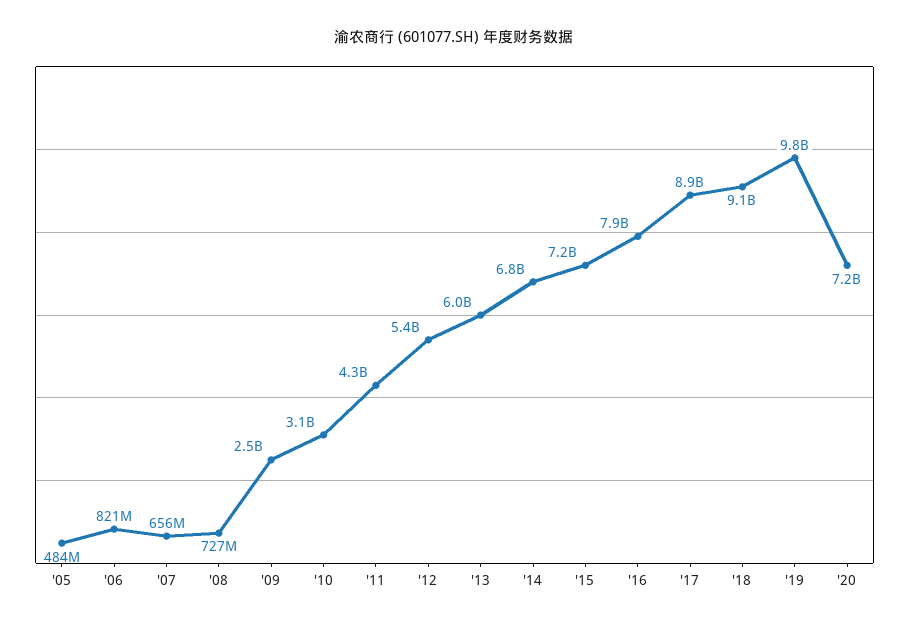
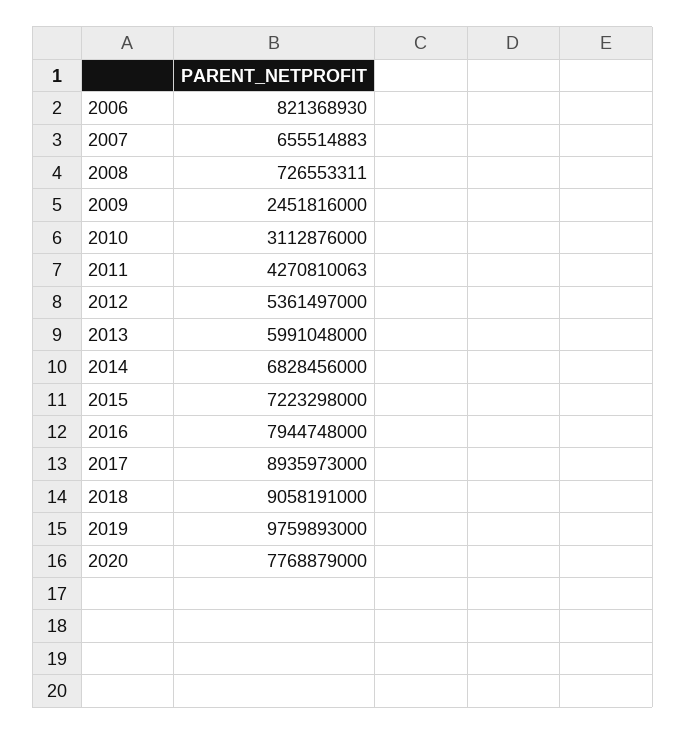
'05: 484000000 -> none
'20: 7200000000 -> 7768879000

